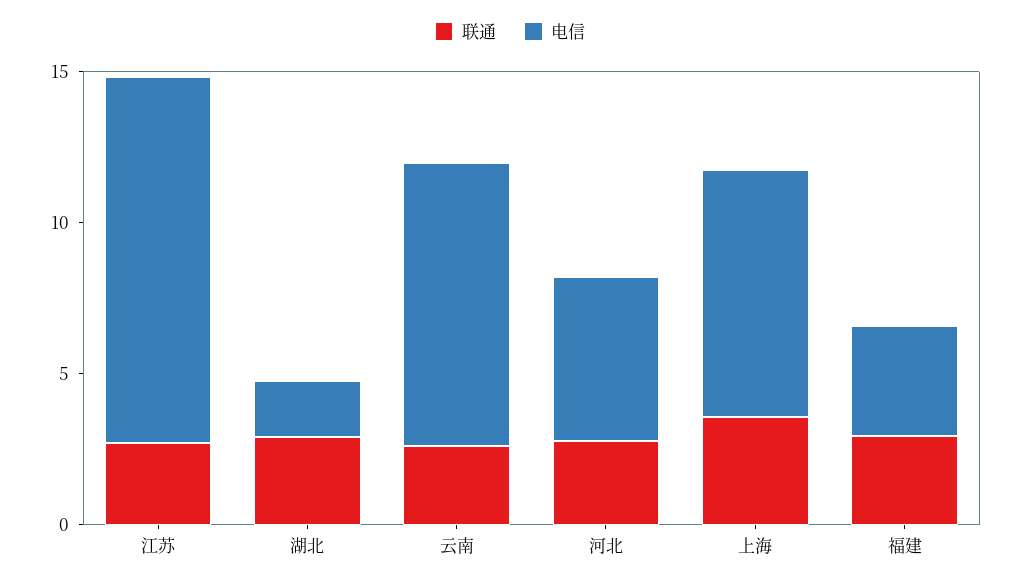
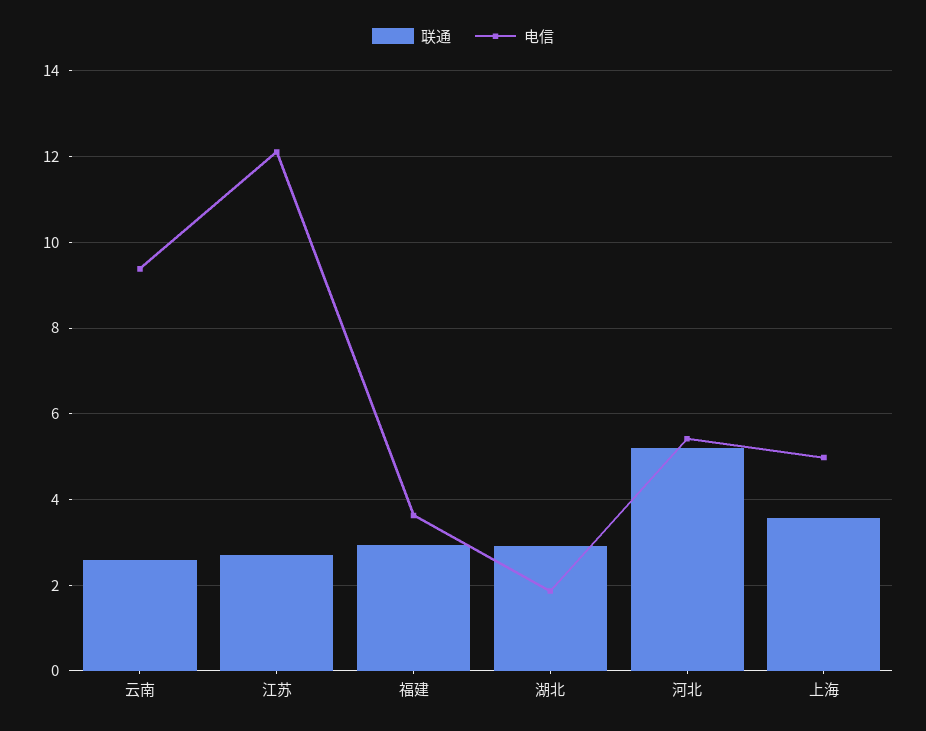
联通, 河北: 3 -> 5.2
电信, 上海: 8 -> 5

